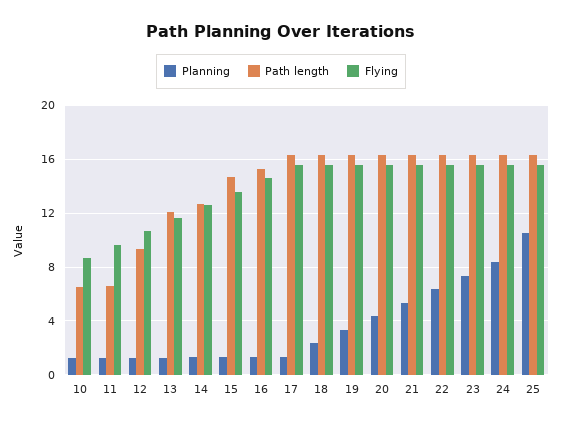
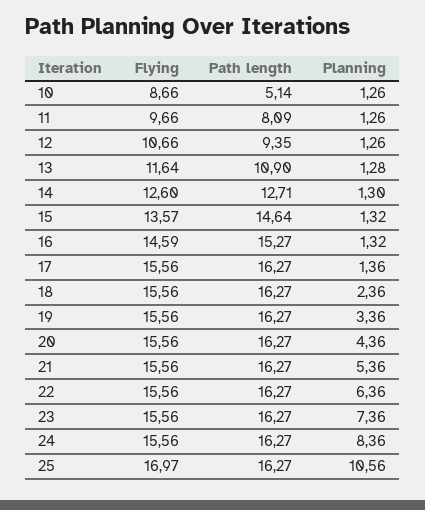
Path length, 10: 6.5 -> 5.14
Path length, 11: 6.5 -> 8.09
Path length, 13: 12 -> 10.9
Flying, 25: 15.5 -> 16.97

